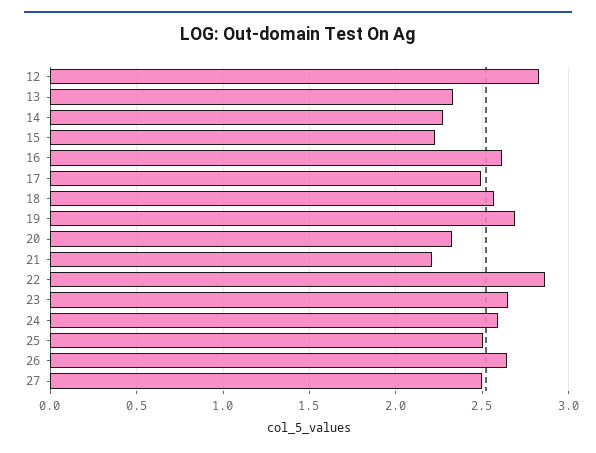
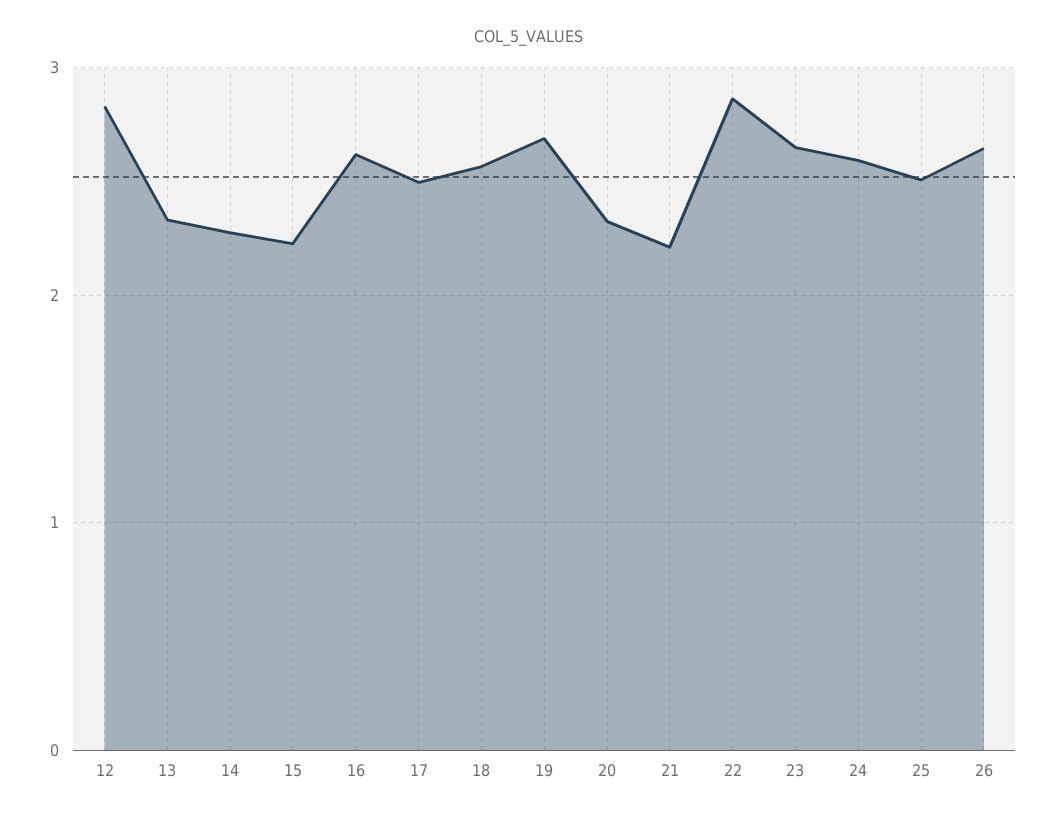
27: 2.5 -> none

